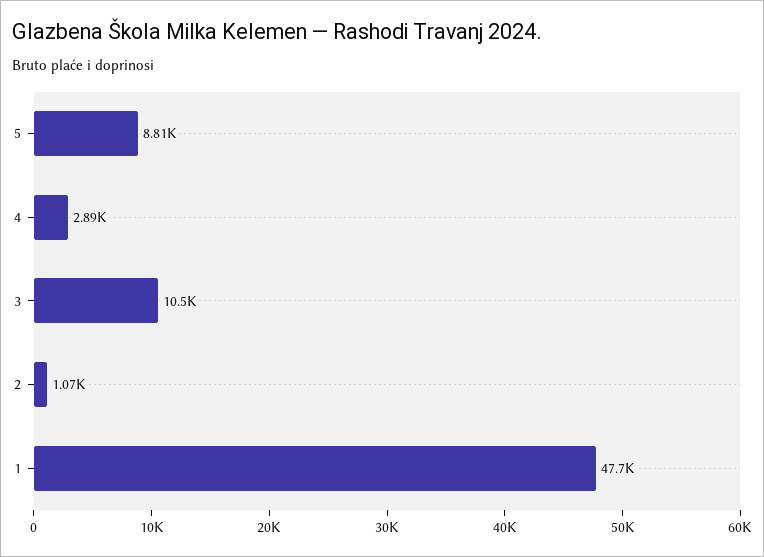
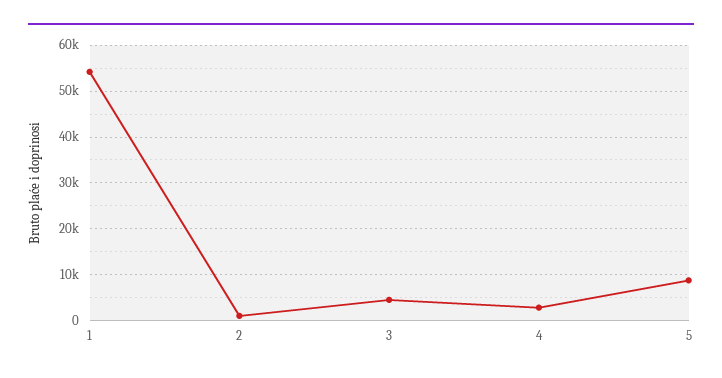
3: 10500 -> 4000
1: 47700 -> 54000

